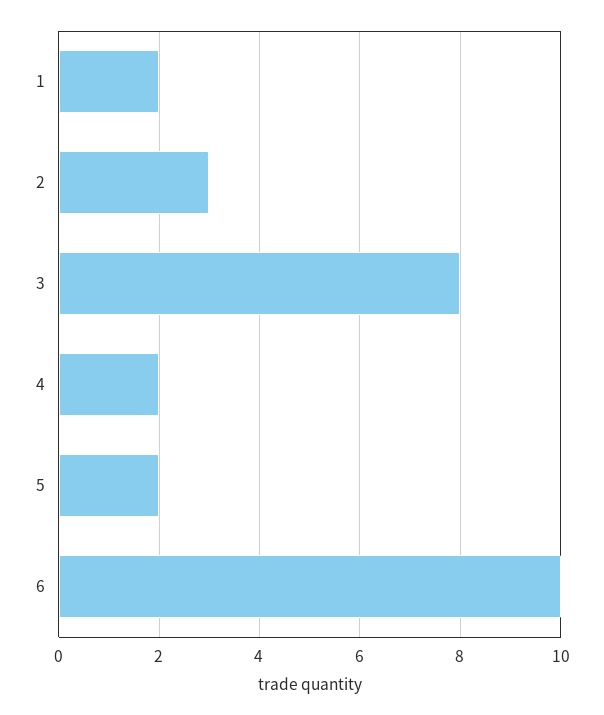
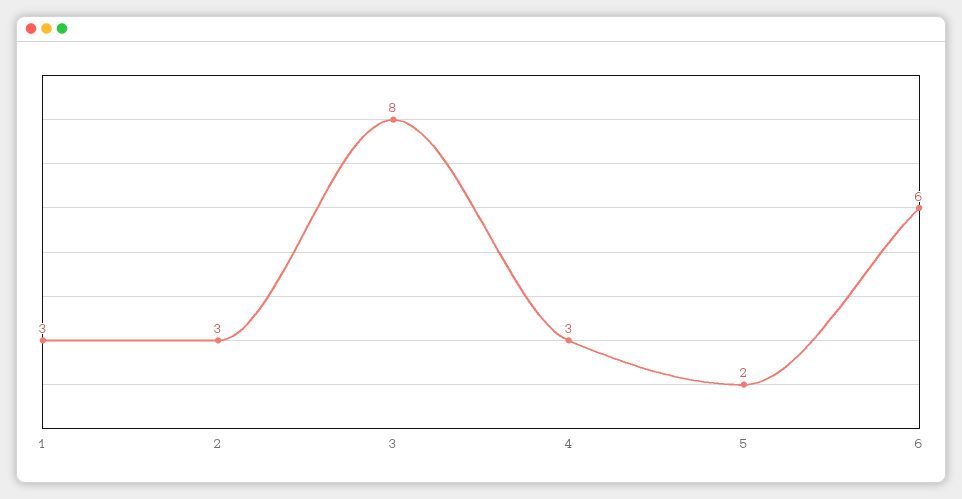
1: 2 -> 3
4: 2 -> 3
6: 10 -> 6

